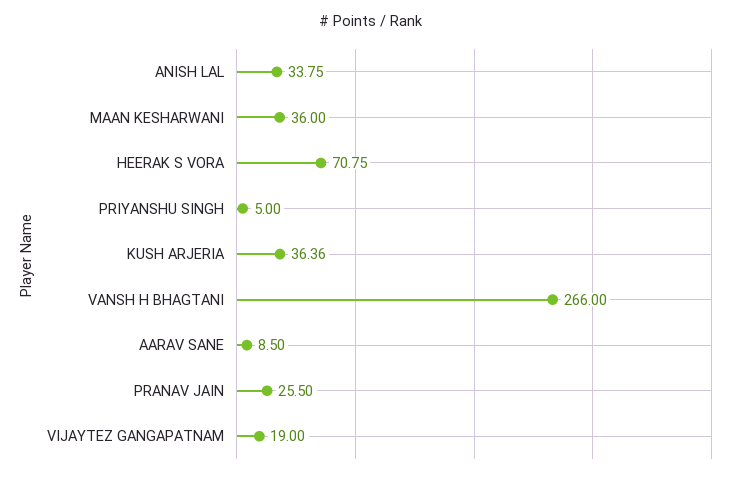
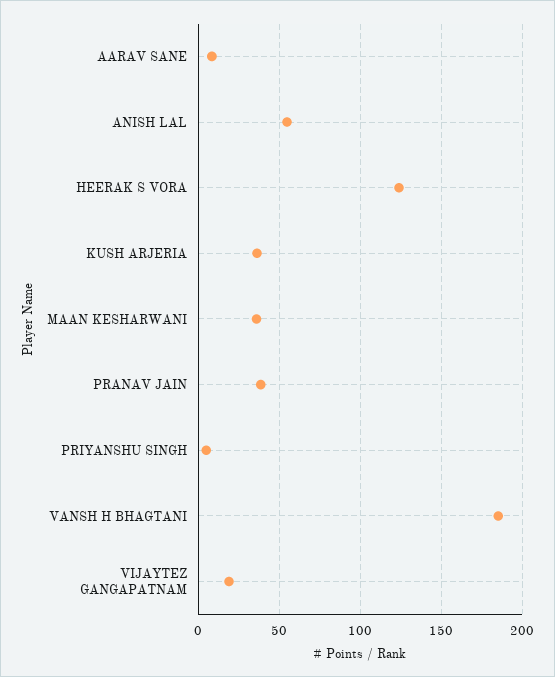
ANISH LAL: 33.75 -> 55
HEERAK S VORA: 70.75 -> 125
VANSH H BHAGTANI: 266 -> 185
PRANAV JAIN: 25.5 -> 40

